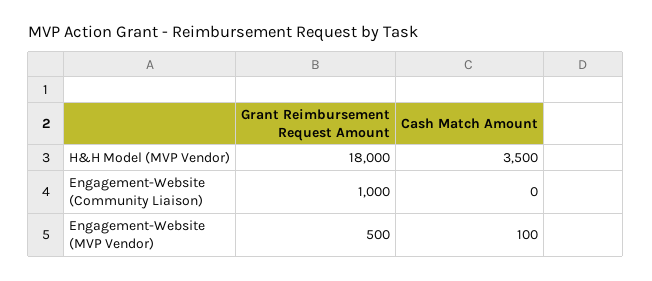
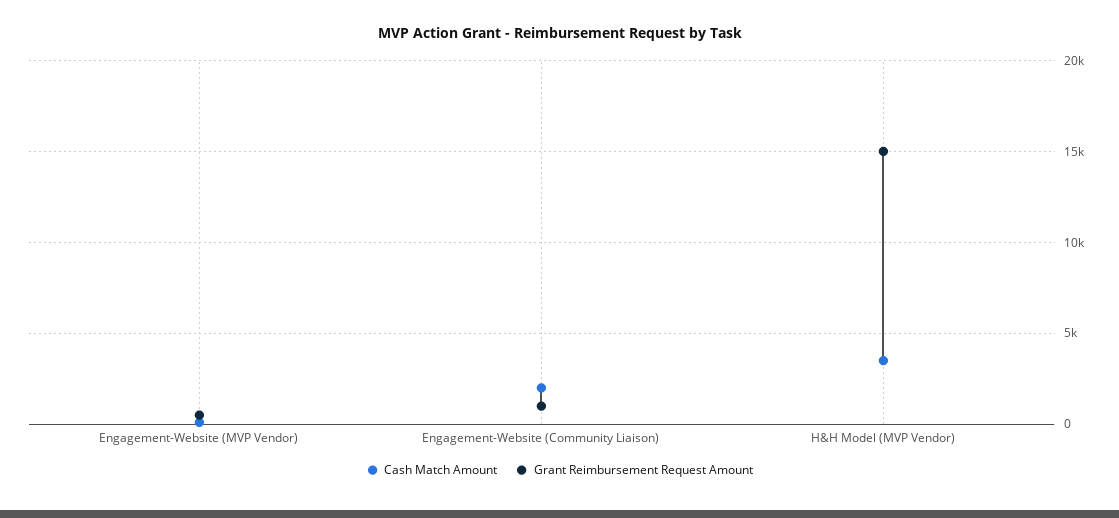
Grant Reimbursement Request Amount, H&H Model (MVP Vendor): 18000 -> 15000
Cash Match Amount, Engagement-Website (Community Liaison): 0 -> 2000

